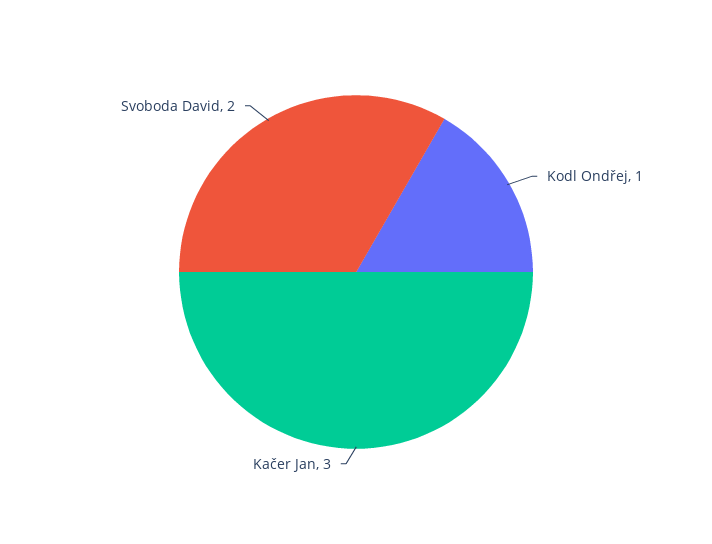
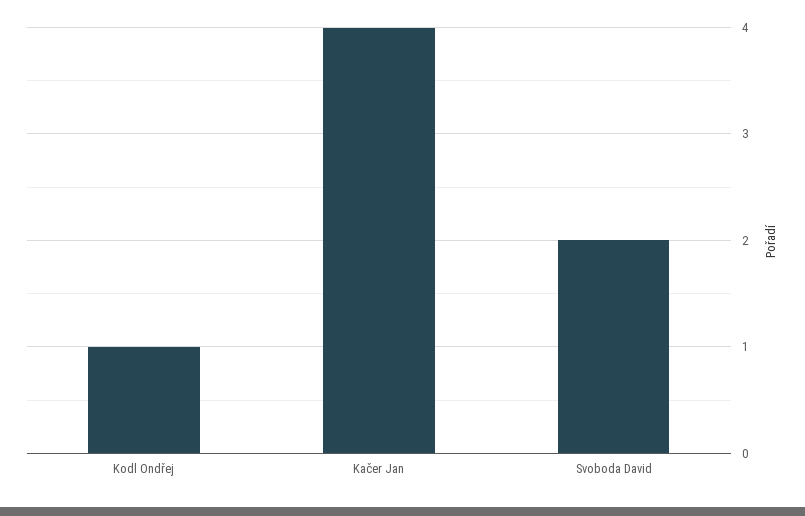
Kačer Jan: 3 -> 4

